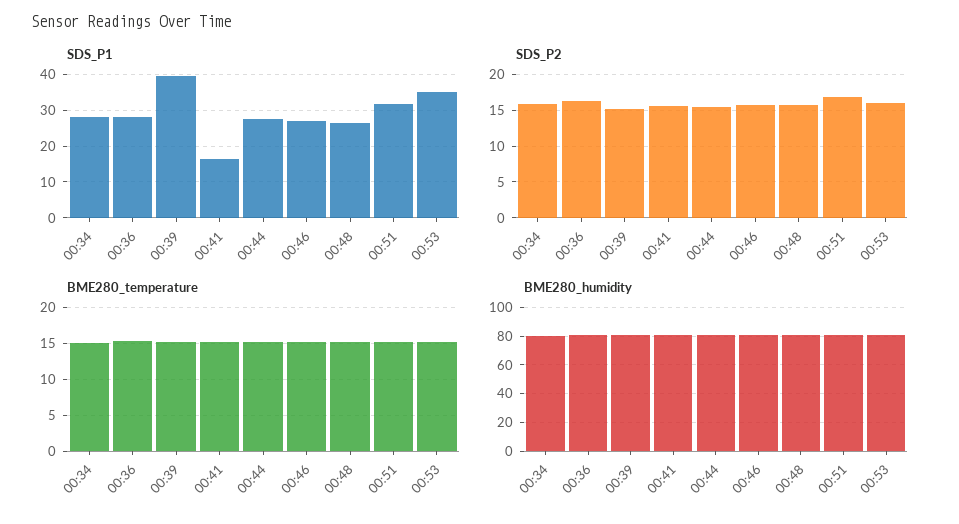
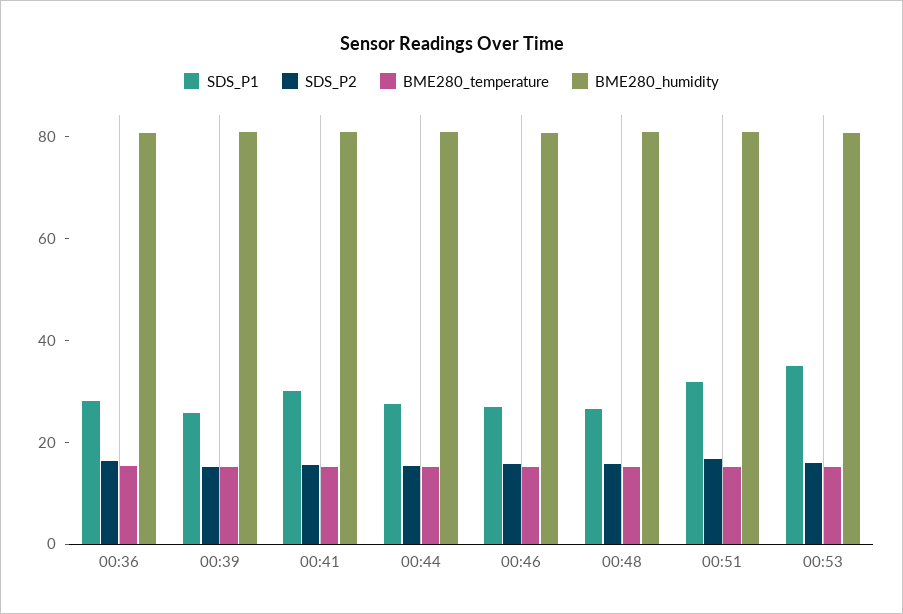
SDS_P1, 00:34: 28 -> none
SDS_P1, 00:39: 40 -> 25
SDS_P1, 00:41: 16 -> 30
SDS_P2, 00:34: 16 -> none
BME280_temperature, 00:34: 15 -> none
BME280_humidity, 00:34: 80 -> none

